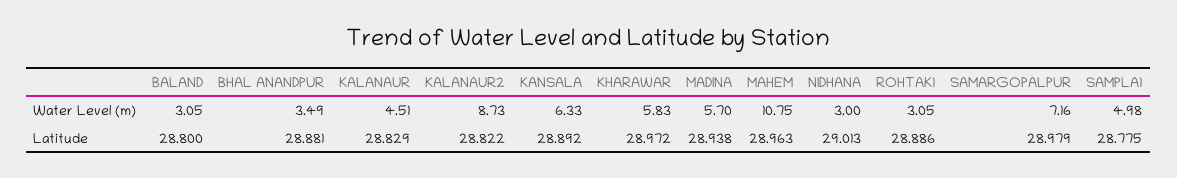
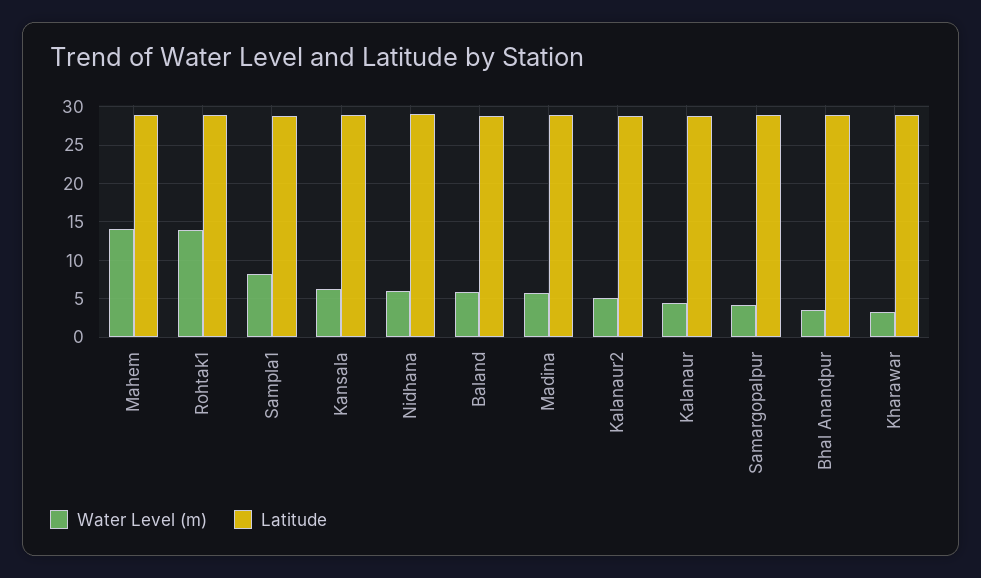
Water Level (m), BALAND: 3.05 -> 6
Water Level (m), KALANAUR2: 8.73 -> 5
Water Level (m), KHARAWAR: 5.83 -> 3
Water Level (m), MAHEM: 10.75 -> 14
Water Level (m), NIDHANA: 3 -> 6
Water Level (m), ROHTAK1: 3.05 -> 14
Water Level (m), SAMARGOPALPUR: 7.16 -> 4
Water Level (m), SAMPLA1: 4.98 -> 8

